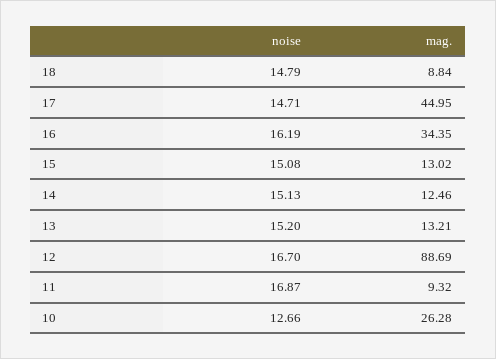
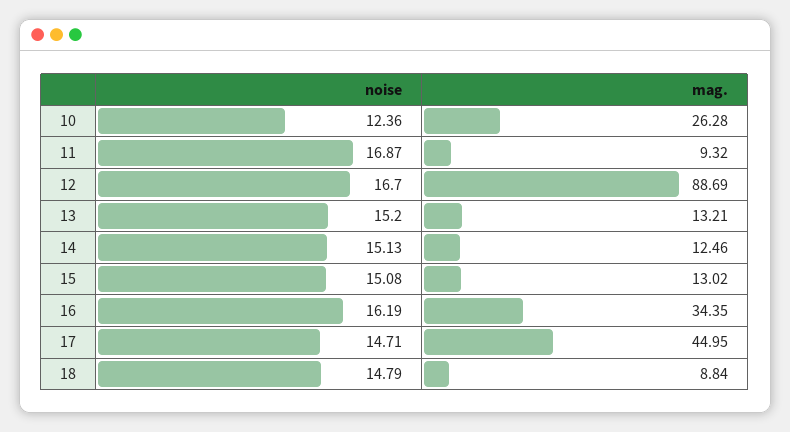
noise, 10: 12.66 -> 12.36

